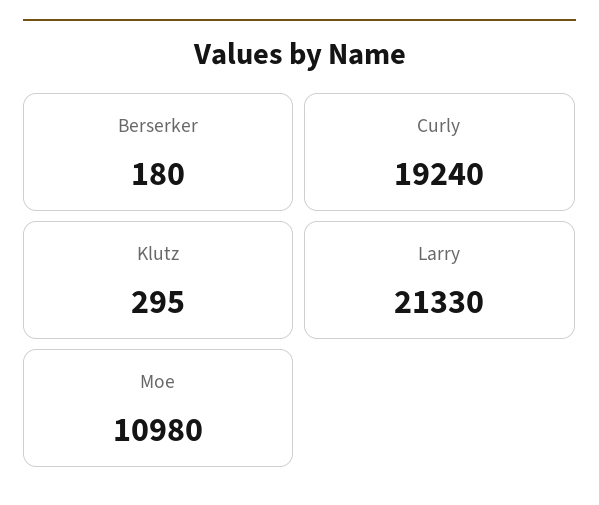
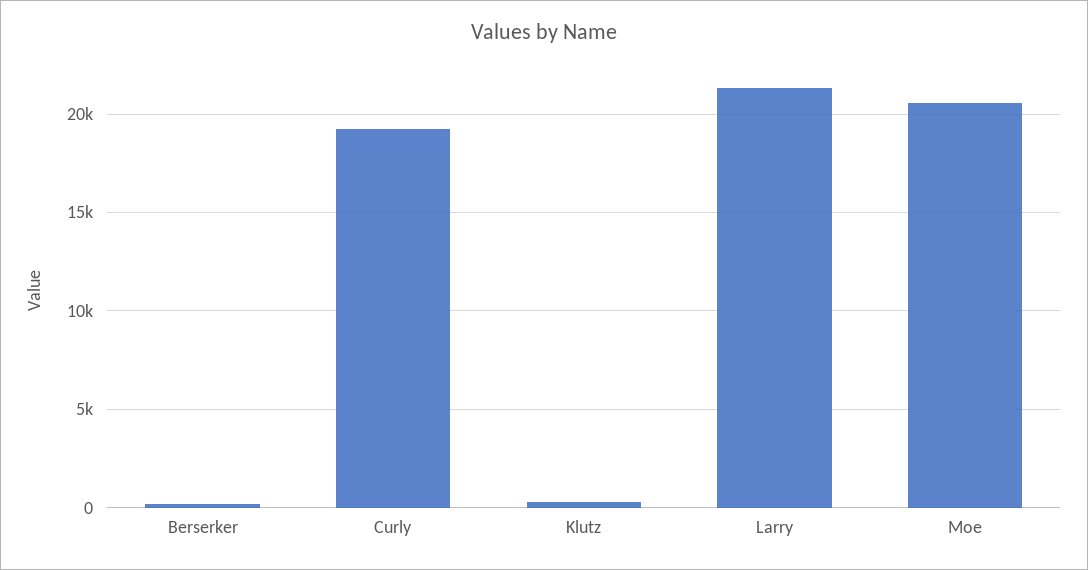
Moe: 10980 -> 20500

